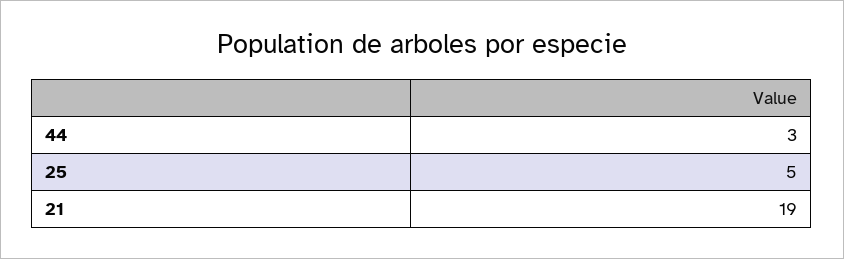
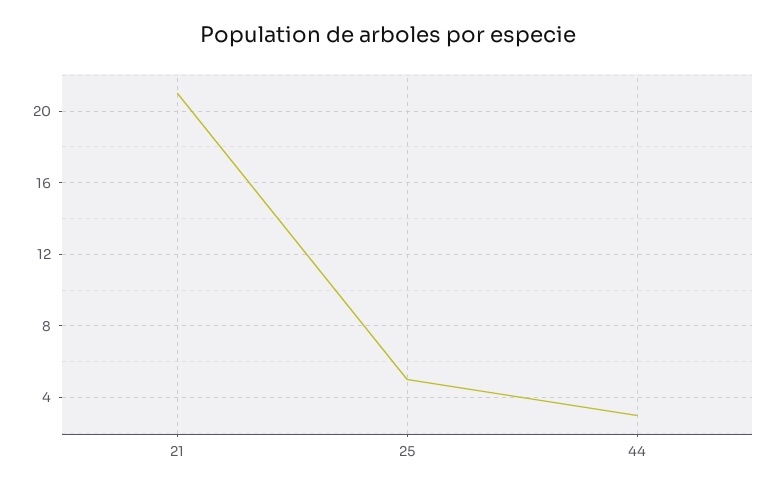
21: 19 -> 21

